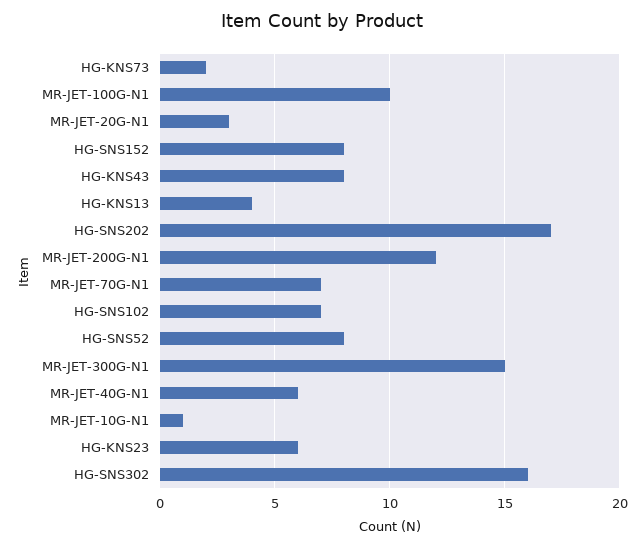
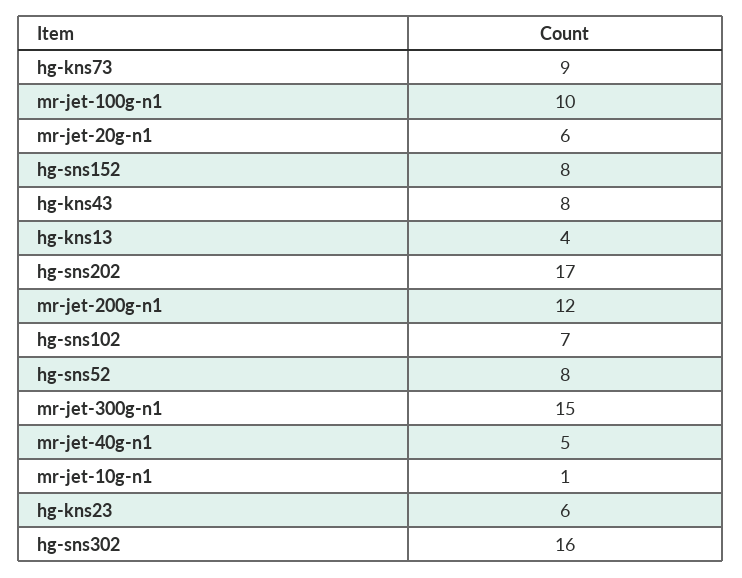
HG-KNS73: 2 -> 9
MR-JET-20G-N1: 3 -> 6
MR-JET-70G-N1: 7 -> none
MR-JET-40G-N1: 6 -> 5

